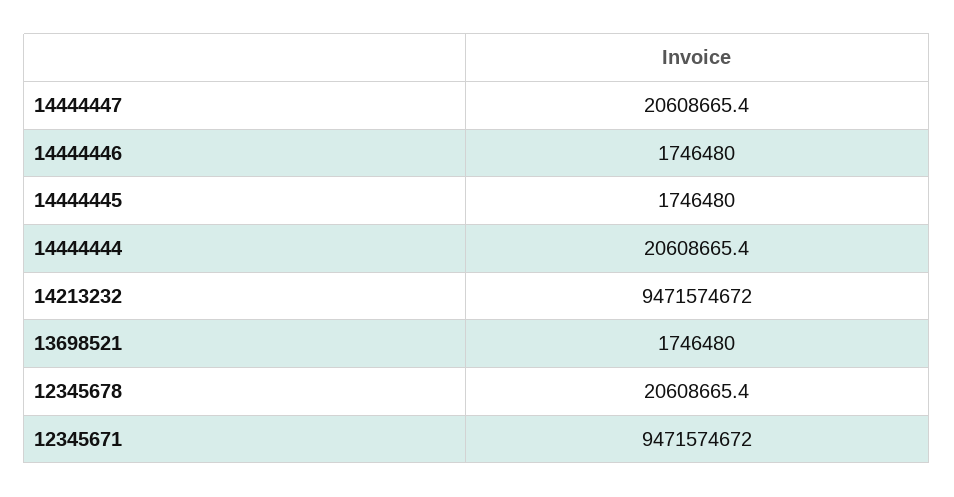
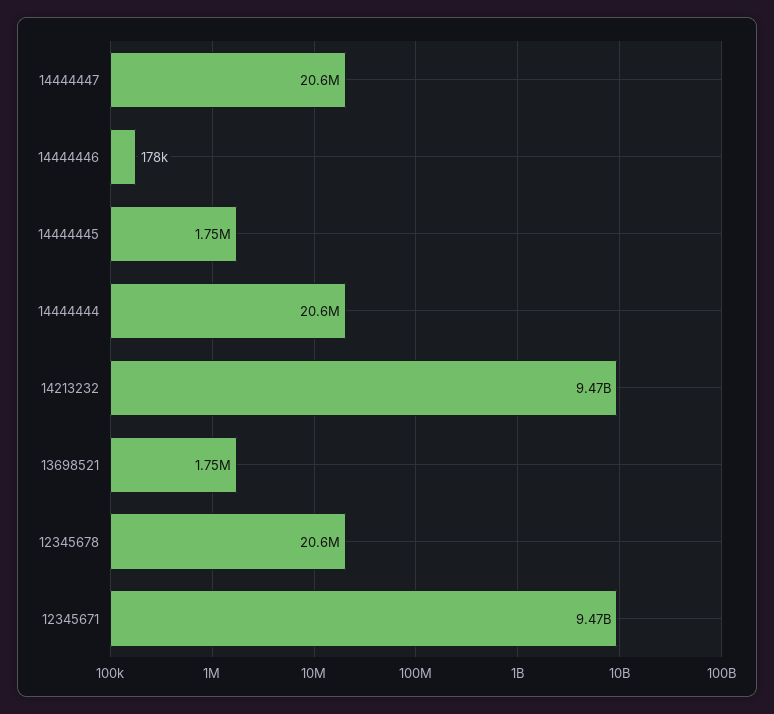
14444446: 1746480 -> 178000

